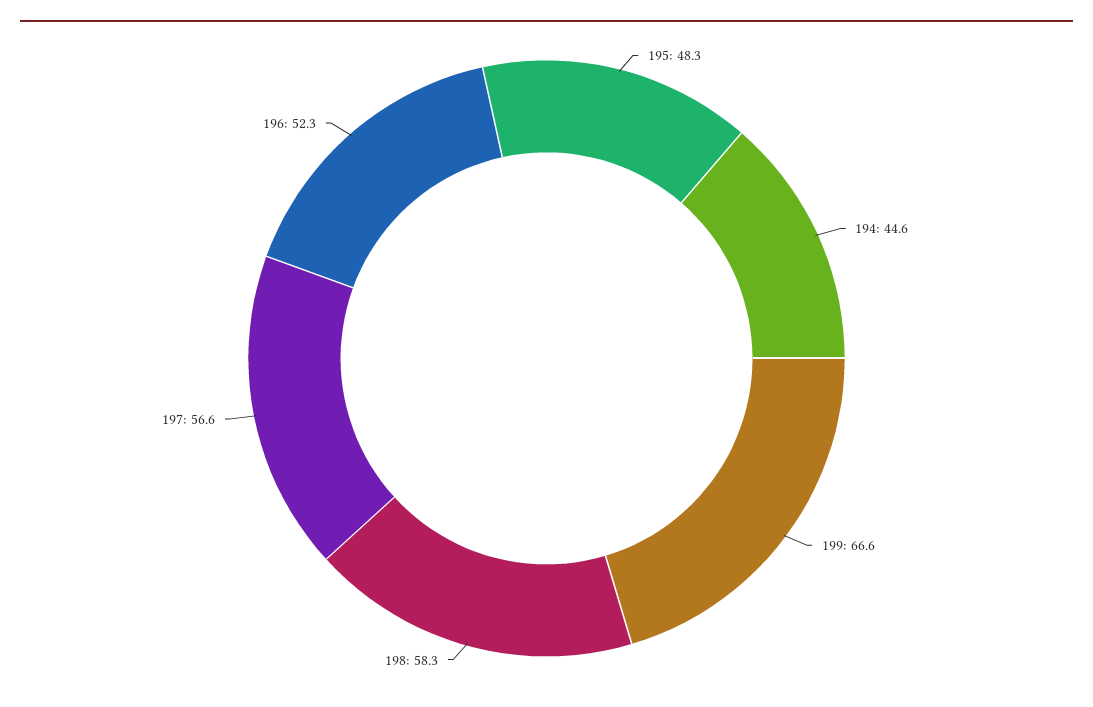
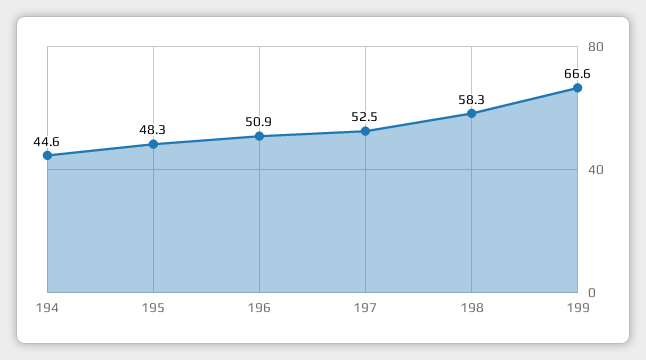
197: 56.6 -> 52.5
196: 52.3 -> 50.9

